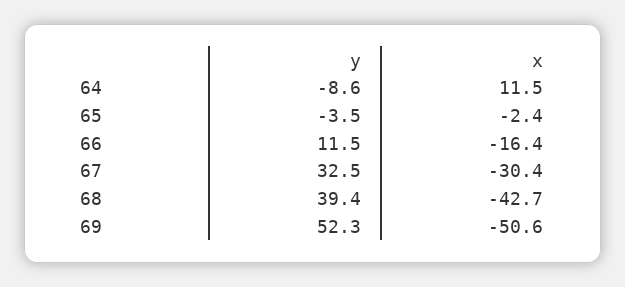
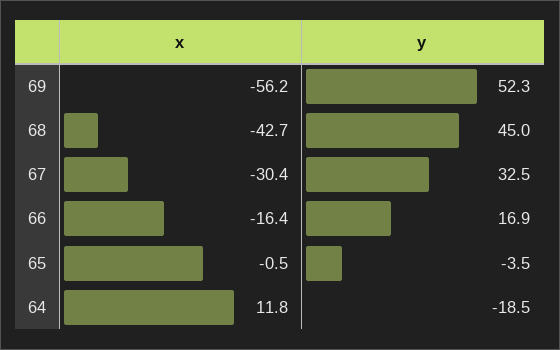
y, 64: -8.6 -> -18.5
x, 64: 11.5 -> 11.8
x, 65: -2.4 -> -0.5
y, 66: 11.5 -> 16.9
y, 68: 39.4 -> 45
x, 69: -50.6 -> -56.2

